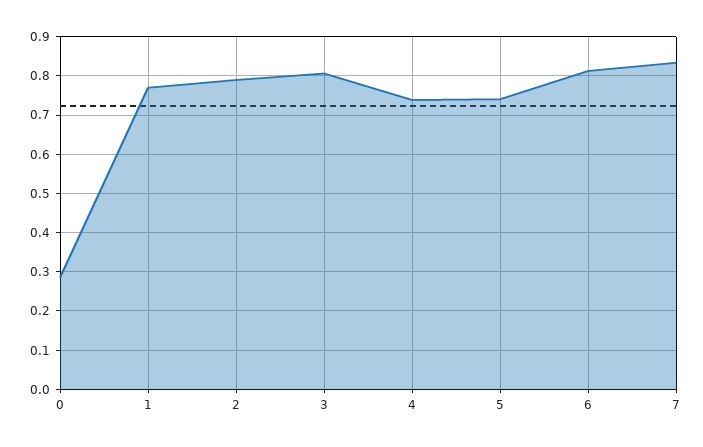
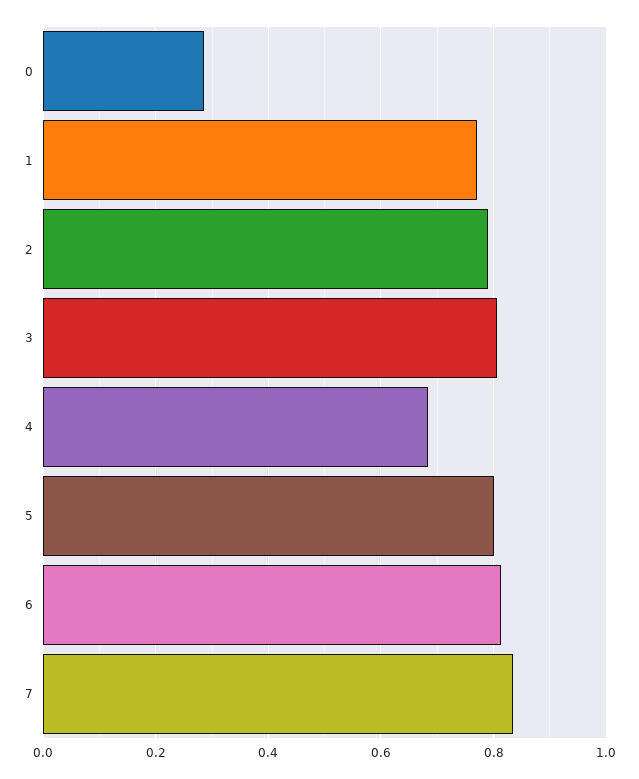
4: 0.74 -> 0.68
5: 0.74 -> 0.8

